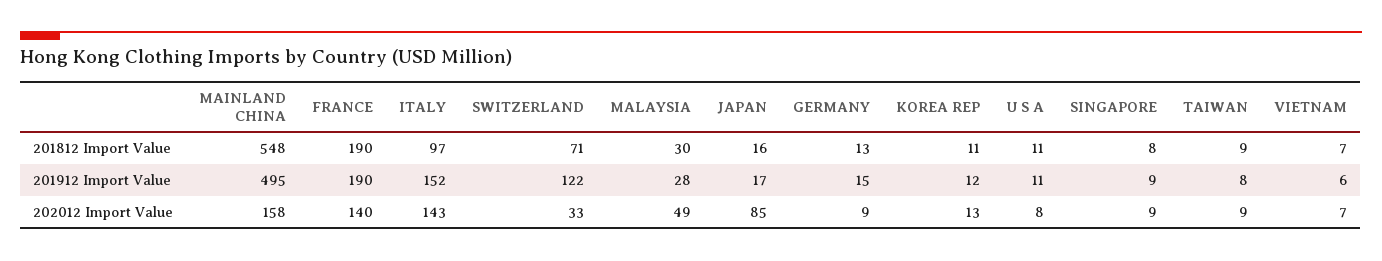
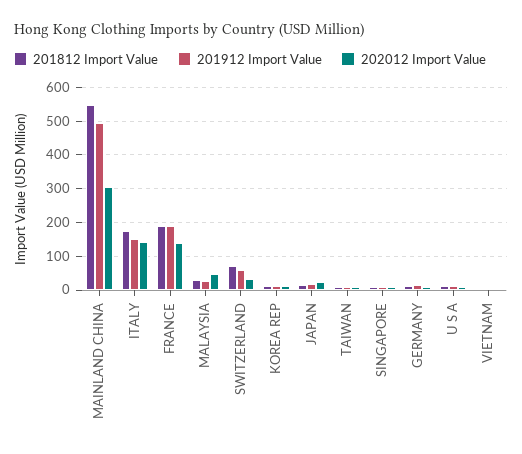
201812 Import Value, ITALY: 97 -> 180
201912 Import Value, SWITZERLAND: 122 -> 60
202012 Import Value, MAINLAND CHINA: 158 -> 300
202012 Import Value, JAPAN: 85 -> 20

